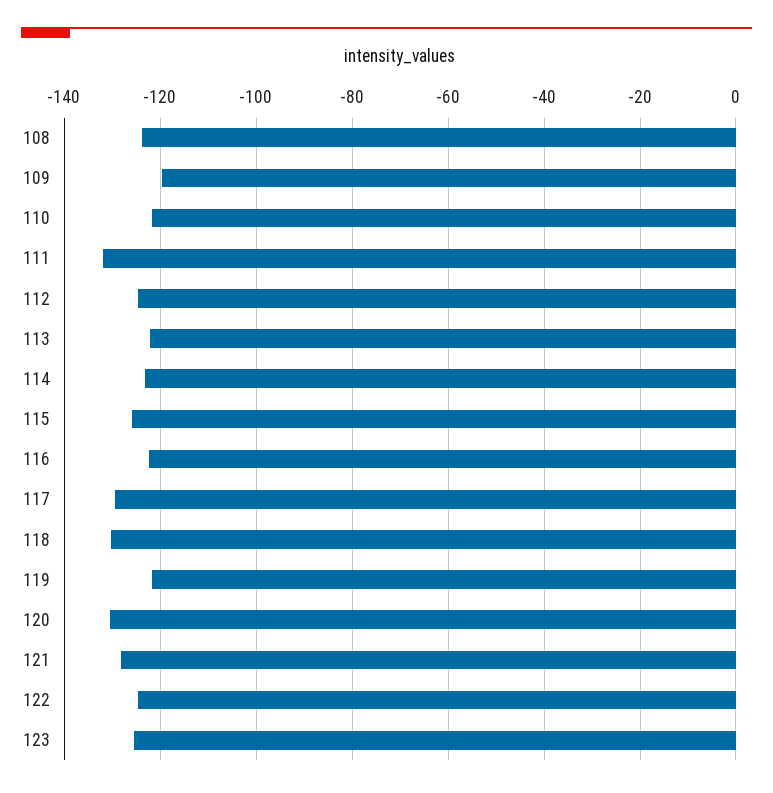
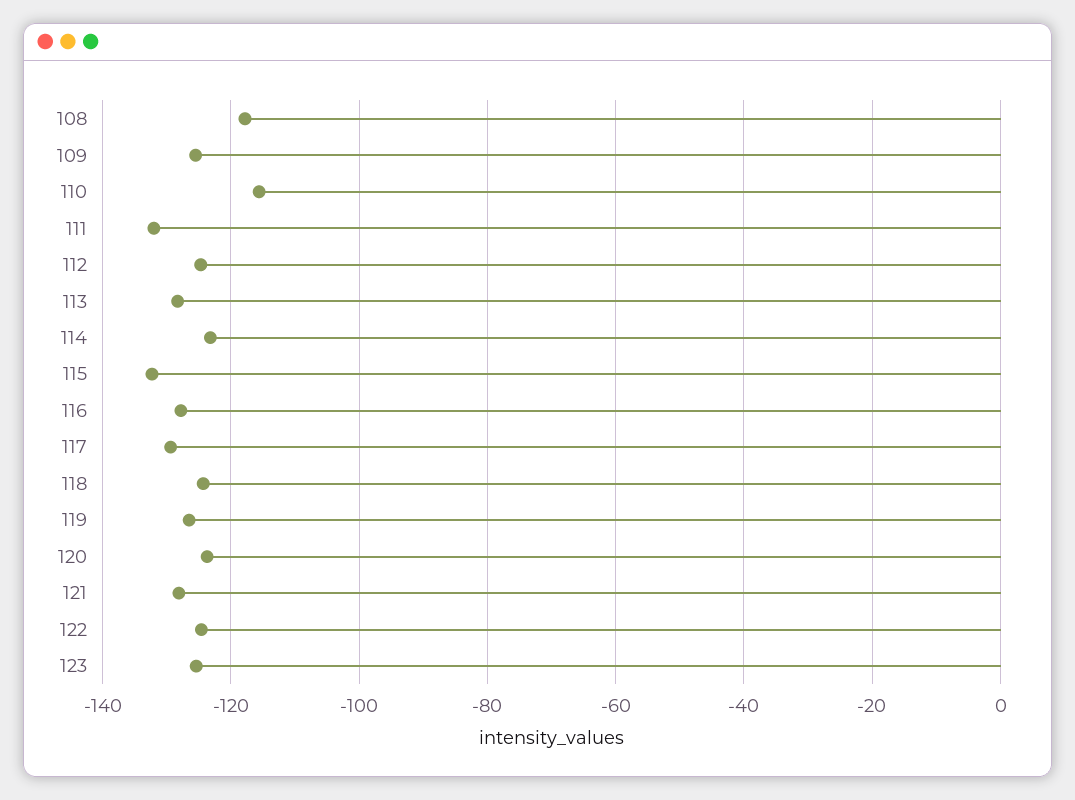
108: -124 -> -118
109: -120 -> -126
110: -122 -> -116
113: -122 -> -128
115: -126 -> -132
116: -122 -> -128
118: -130 -> -124
119: -122 -> -126
120: -130 -> -124

